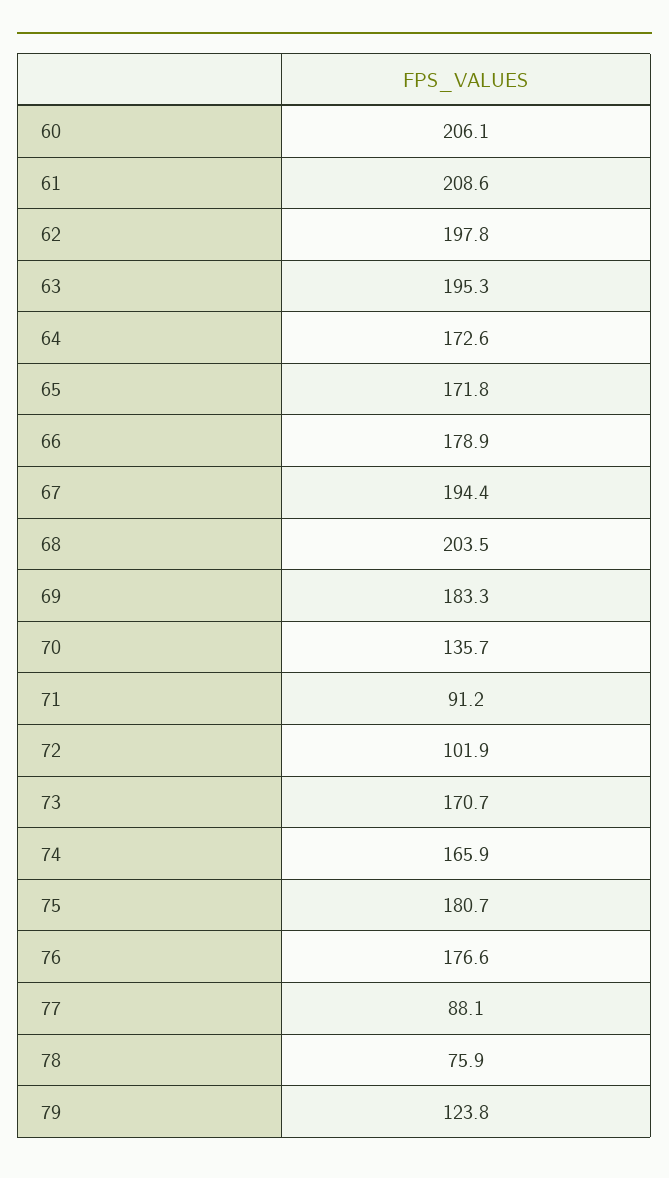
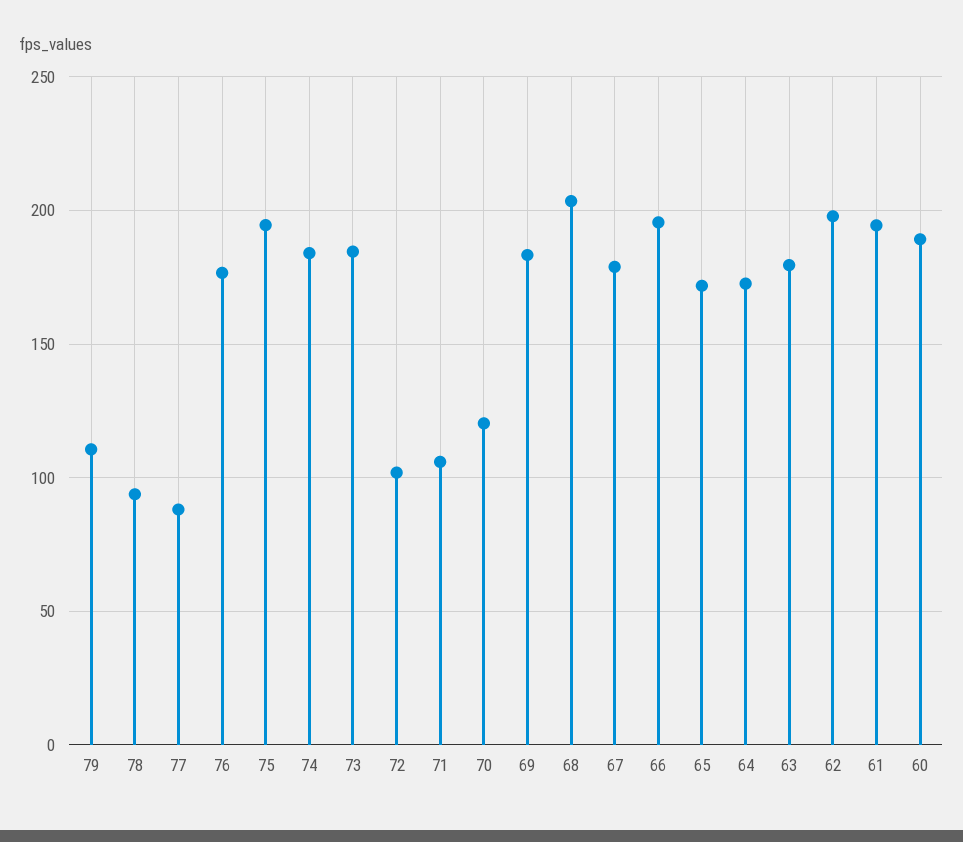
60: 206.1 -> 190
61: 208.6 -> 195
63: 195.3 -> 180
66: 178.9 -> 195
67: 194.4 -> 180
70: 135.7 -> 120
71: 91.2 -> 105
73: 170.7 -> 185
74: 165.9 -> 185
75: 180.7 -> 195
78: 75.9 -> 95
79: 123.8 -> 110

